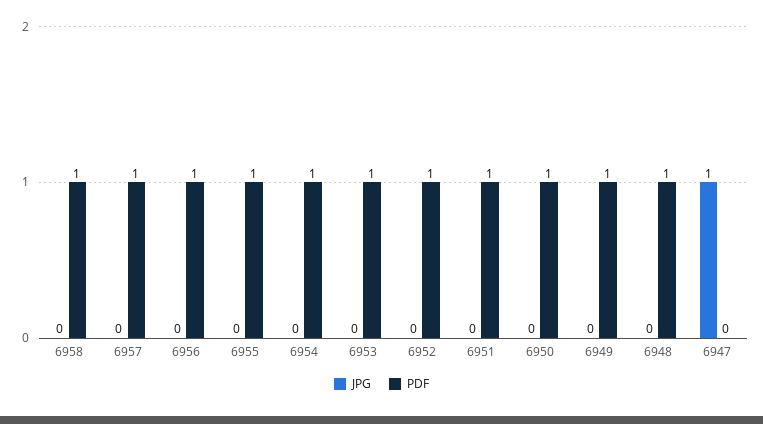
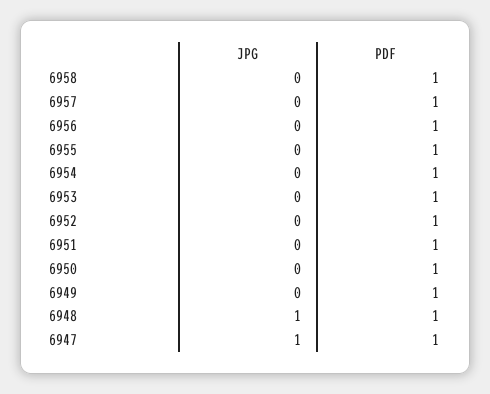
JPG, 6948: 0 -> 1
PDF, 6947: 0 -> 1

